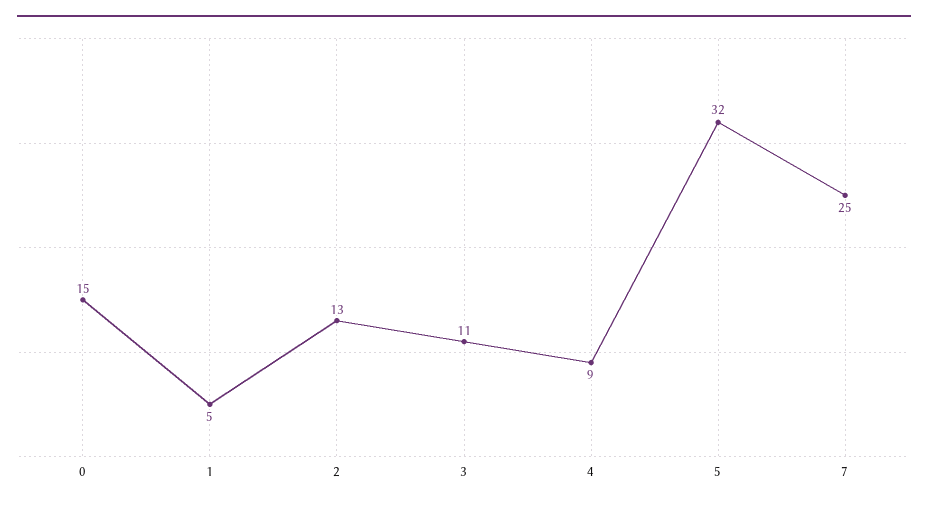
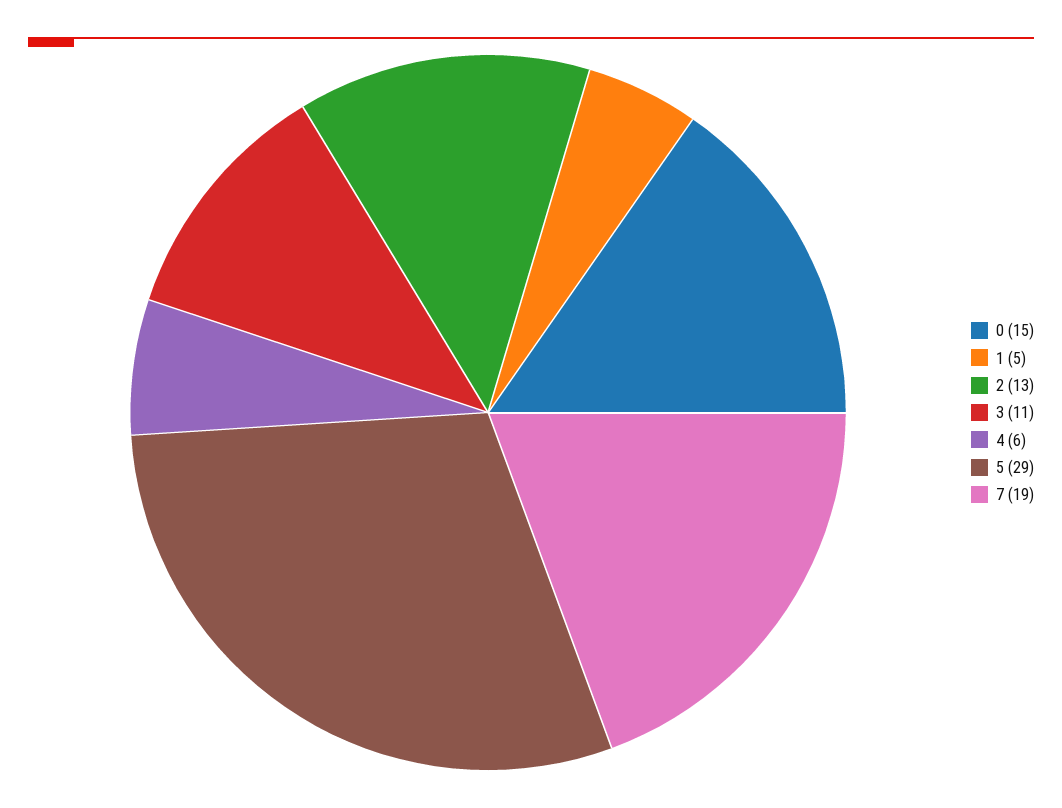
4: 9 -> 6
5: 32 -> 29
7: 25 -> 19

